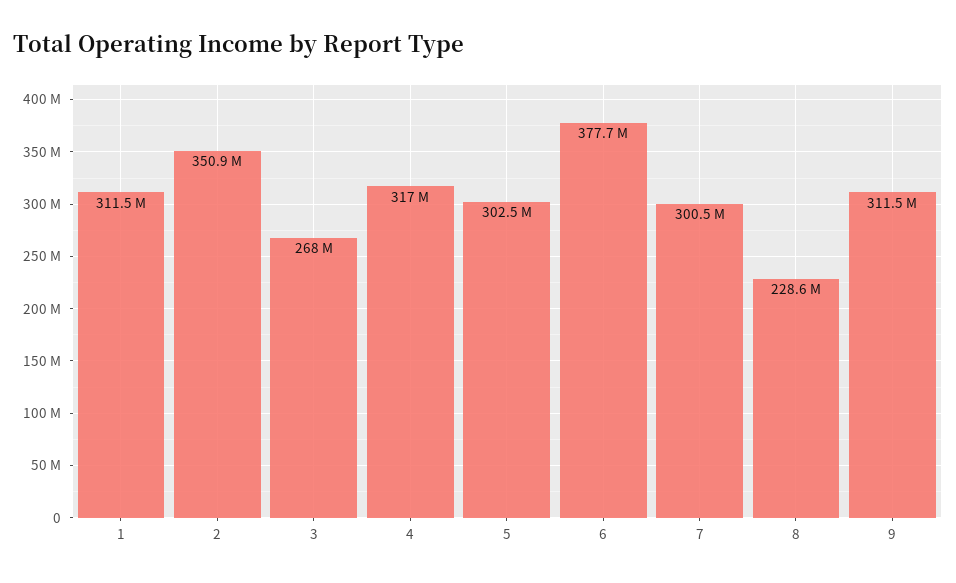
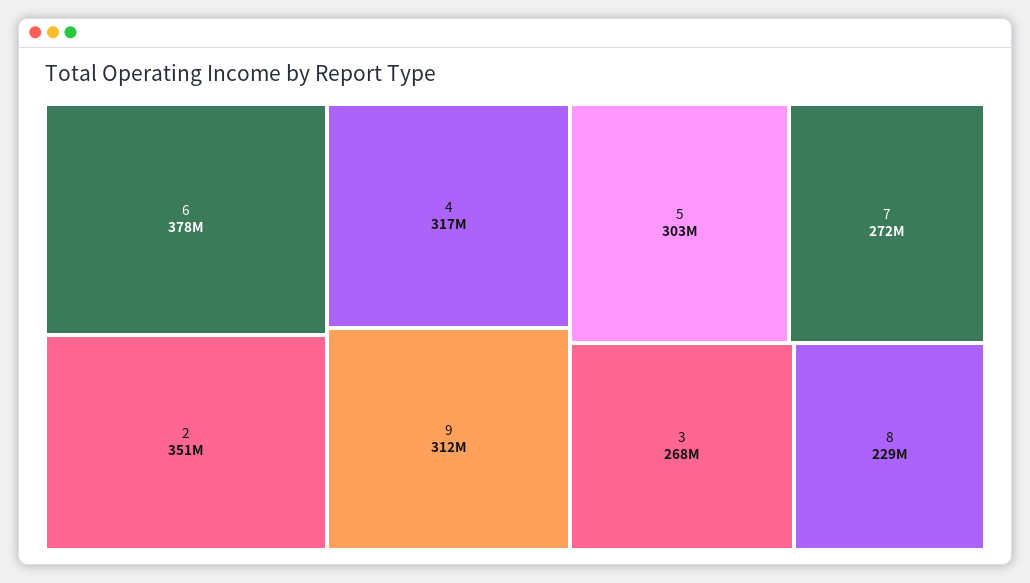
1: 311500000 -> none
7: 300500000 -> 272000000

